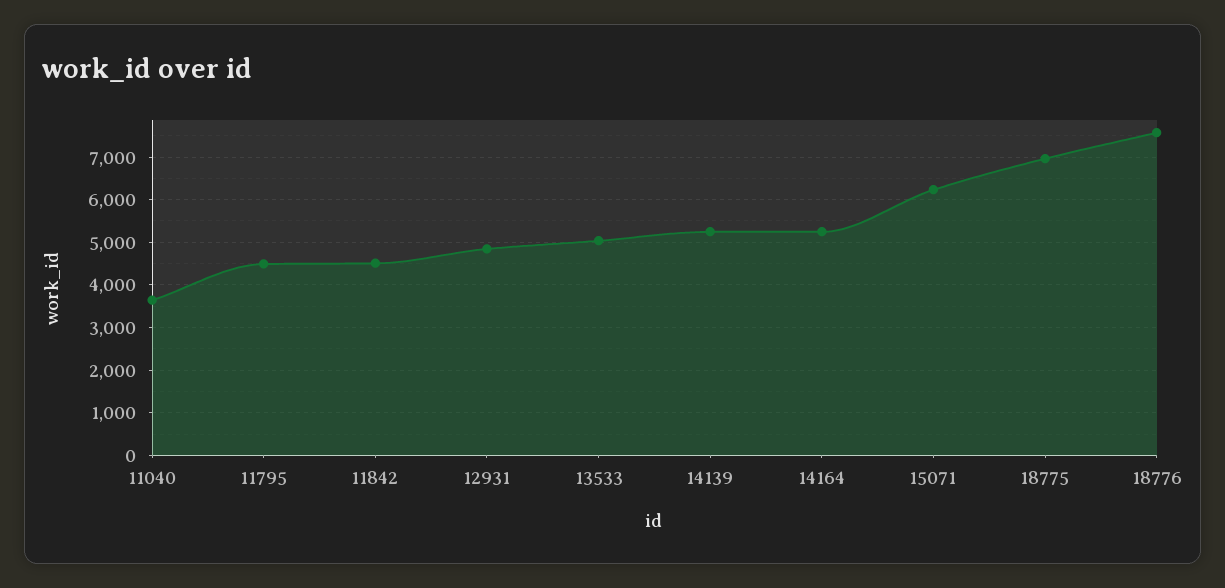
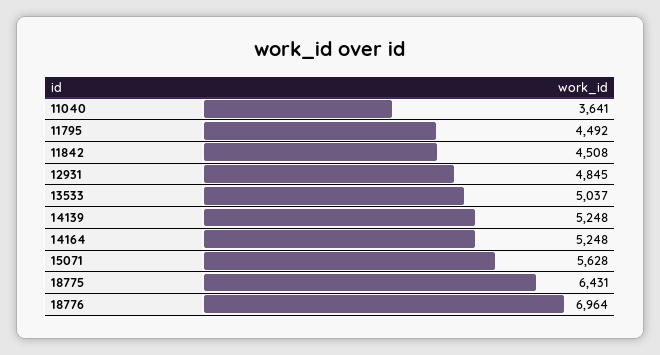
15071: 6200 -> 5628
18775: 7000 -> 6431
18776: 7600 -> 6964

